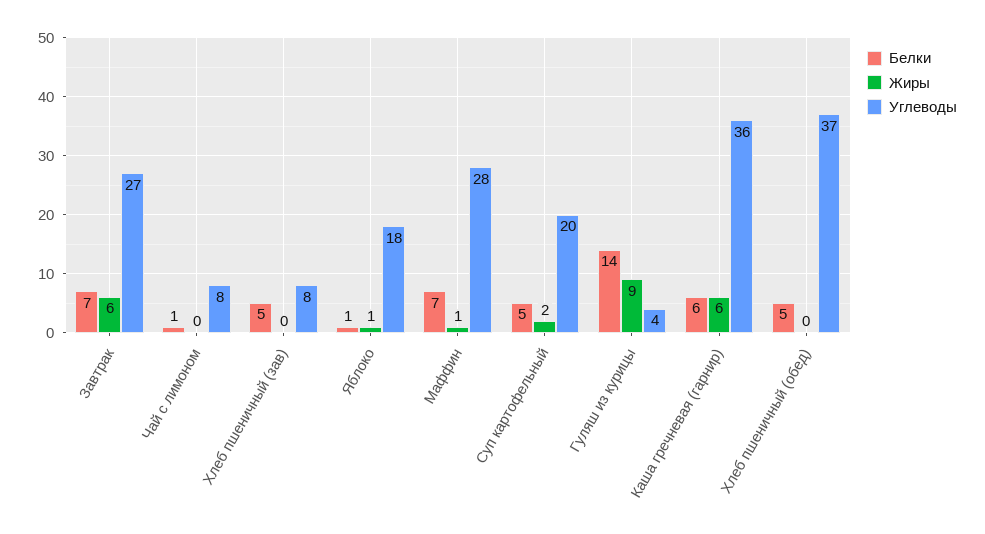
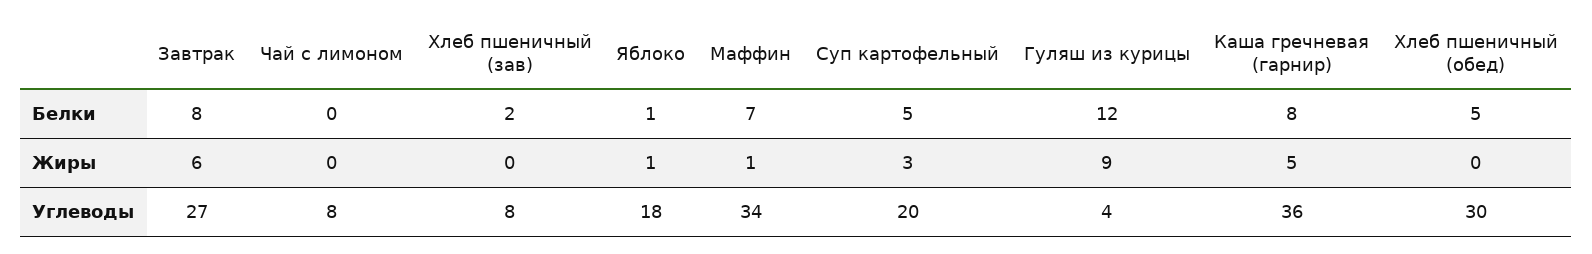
Белки, Завтрак: 7 -> 8
Белки, Чай с лимоном: 1 -> 0
Белки, Хлеб пшеничный (зав): 5 -> 2
Углеводы, Маффин: 28 -> 34
Жиры, Суп картофельный: 2 -> 3
Белки, Гуляш из курицы: 14 -> 12
Белки, Каша гречневая (гарнир): 6 -> 8
Жиры, Каша гречневая (гарнир): 6 -> 5
Углеводы, Хлеб пшеничный (обед): 37 -> 30

